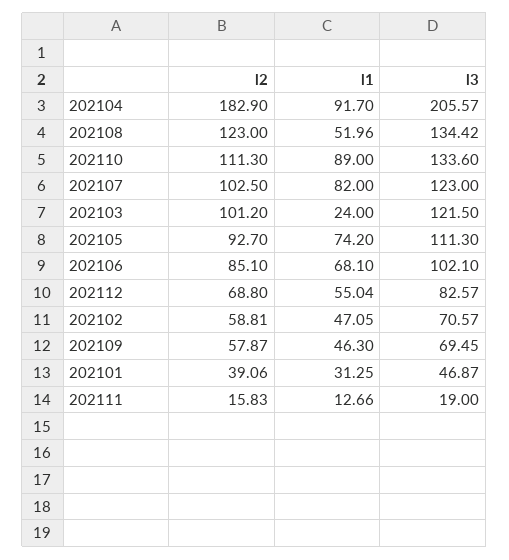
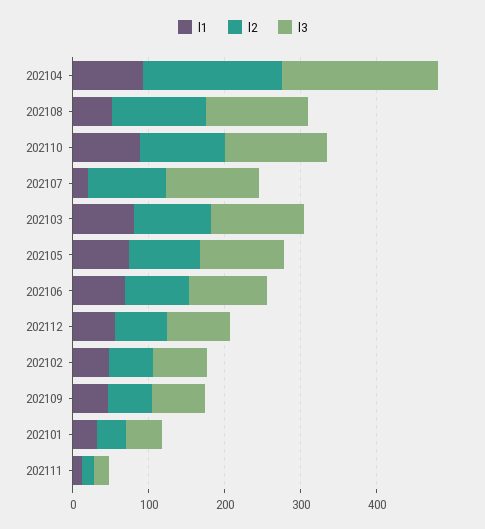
l1, 202107: 82 -> 20
l1, 202103: 24 -> 80

